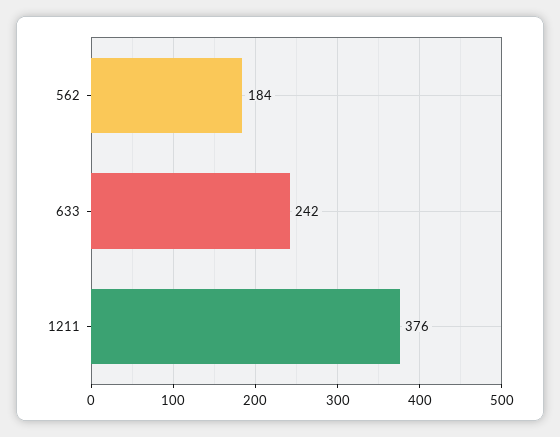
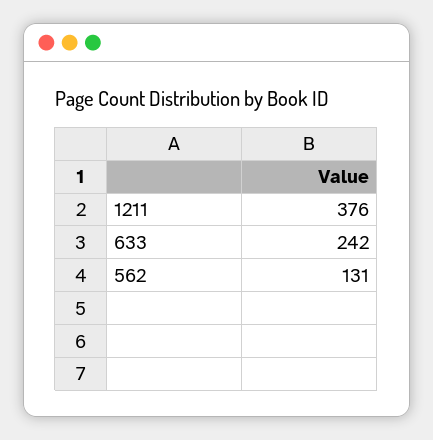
562: 184 -> 131

